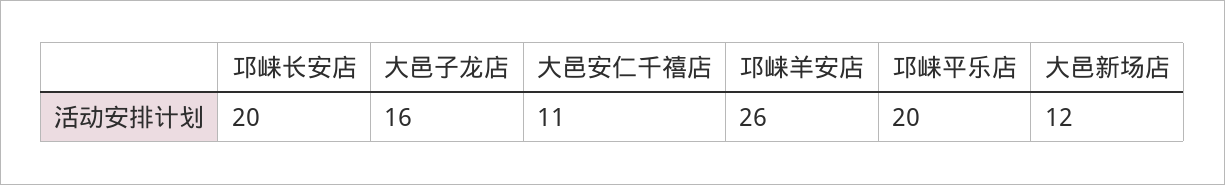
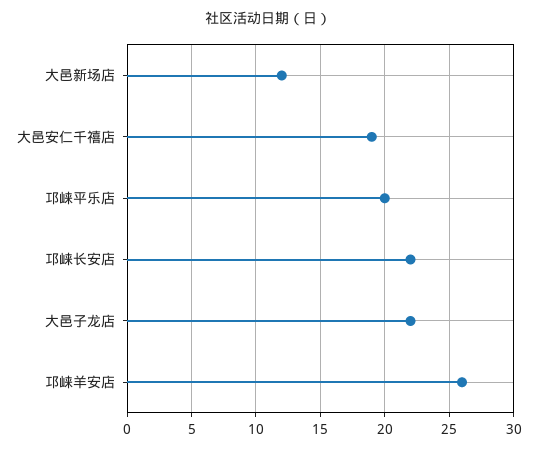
邛崃长安店: 20 -> 22
大邑子龙店: 16 -> 22
大邑安仁千禧店: 11 -> 19

